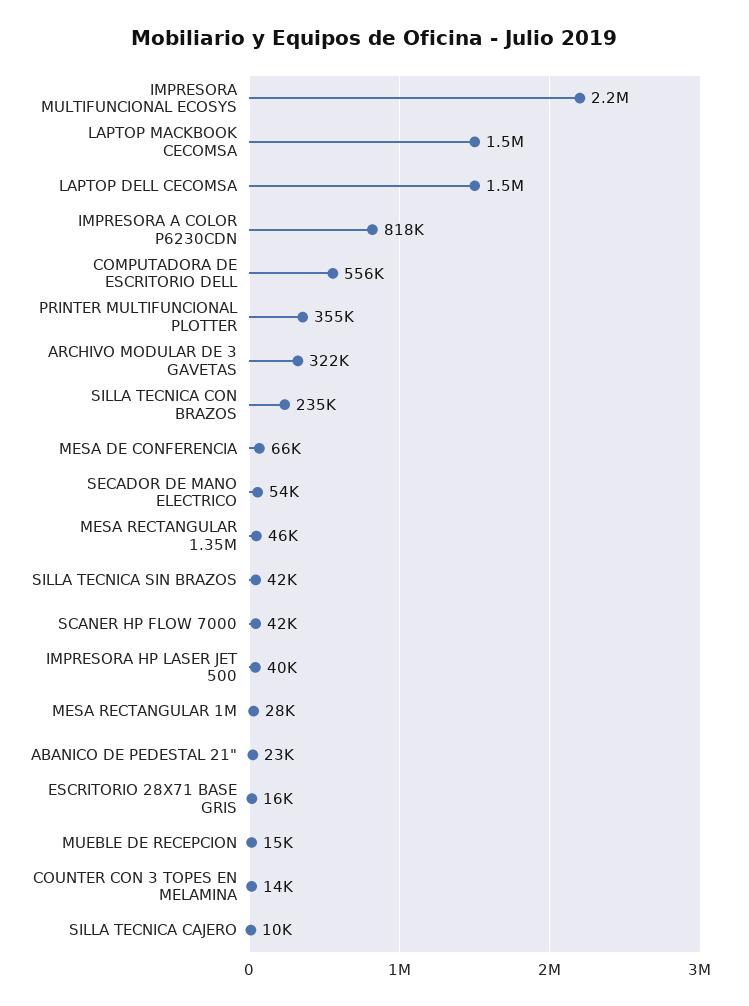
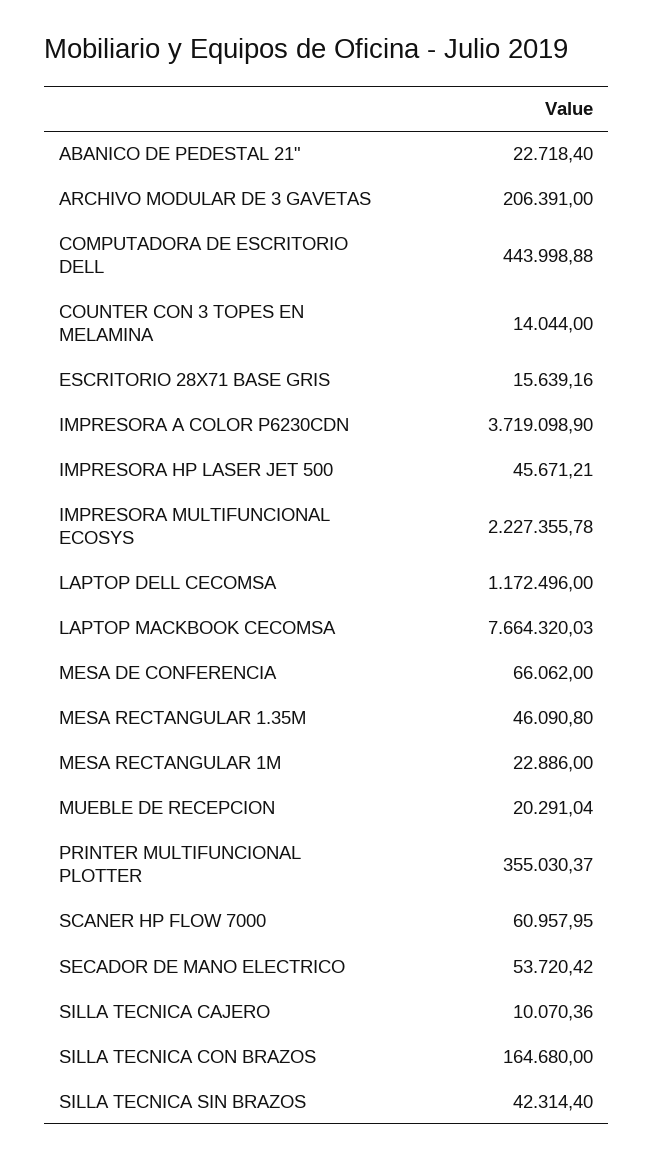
LAPTOP MACKBOOK CECOMSA: 1500000 -> 7664320.03
LAPTOP DELL CECOMSA: 1500000 -> 1172496
IMPRESORA A COLOR P6230CDN: 818000 -> 3719098.9
COMPUTADORA DE ESCRITORIO DELL: 556000 -> 443998.88
ARCHIVO MODULAR DE 3 GAVETAS: 322000 -> 206391
SILLA TECNICA CON BRAZOS: 235000 -> 164680
SCANER HP FLOW 7000: 42000 -> 60957.95
IMPRESORA HP LASER JET 500: 40000 -> 45671.21
MESA RECTANGULAR 1M: 28000 -> 22886
MUEBLE DE RECEPCION: 15000 -> 20291.04

